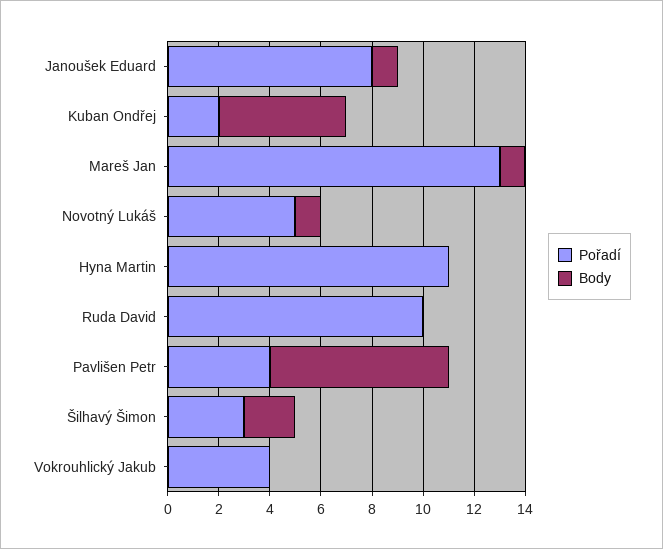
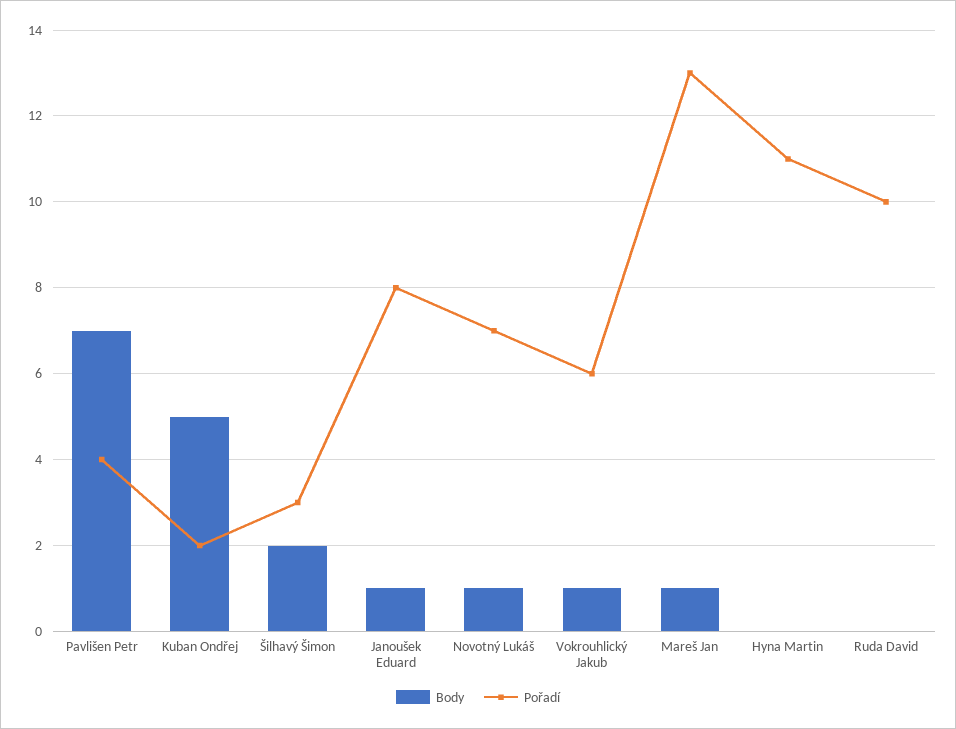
Pořadí, Novotný Lukáš: 5 -> 7
Pořadí, Vokrouhlický Jakub: 4 -> 6
Body, Vokrouhlický Jakub: 0 -> 1

